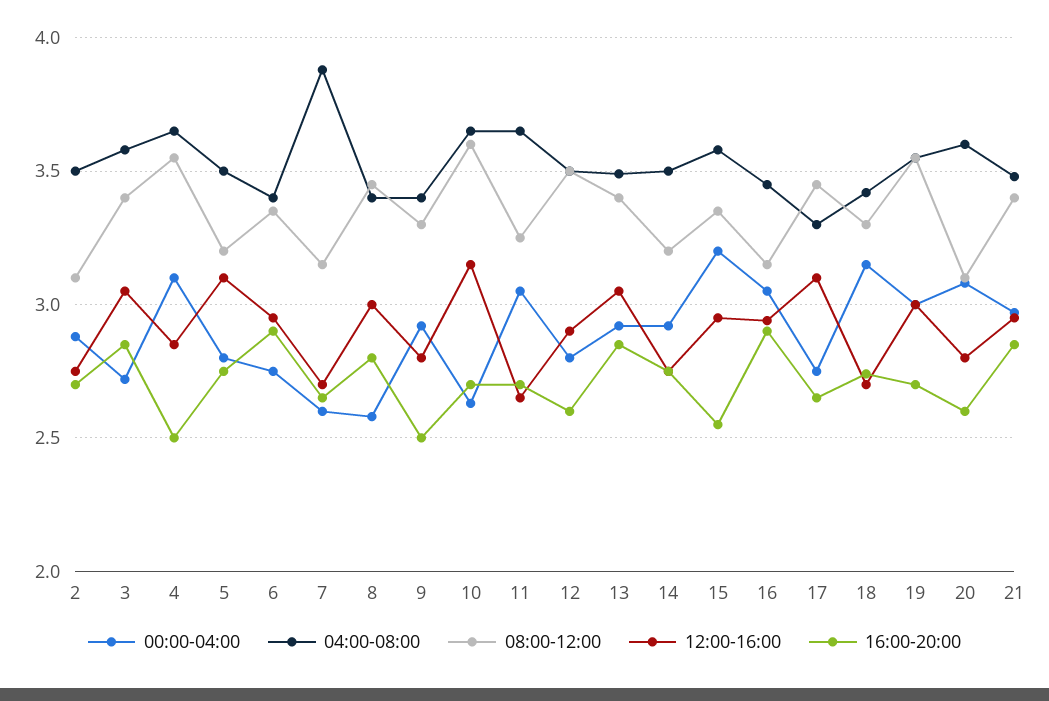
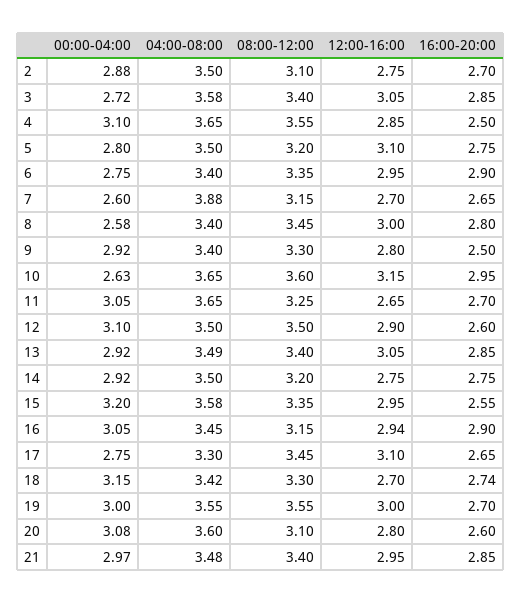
16:00-20:00, 10: 2.7 -> 2.95
00:00-04:00, 12: 2.8 -> 3.1

